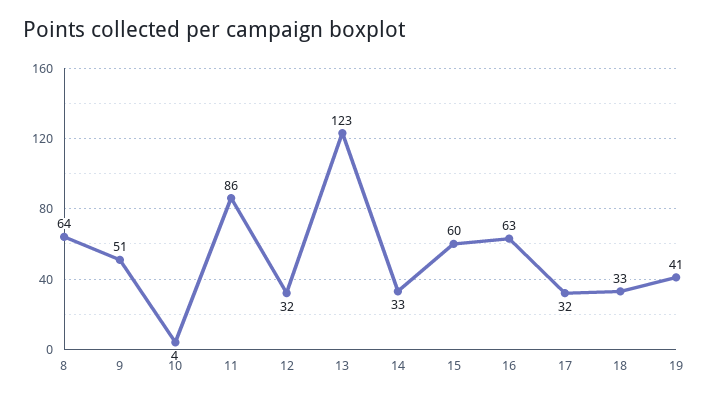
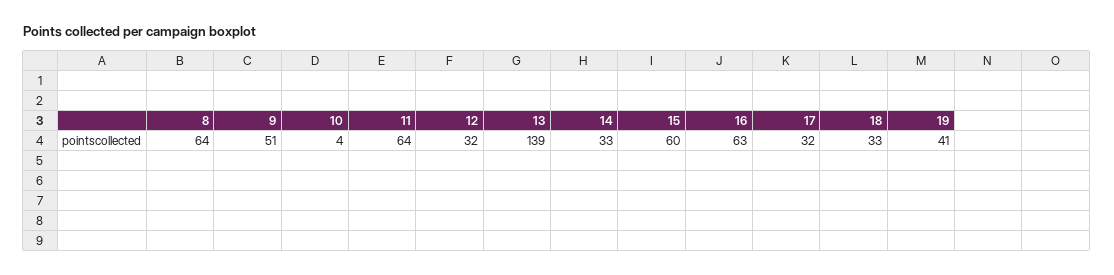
11: 86 -> 64
13: 123 -> 139

